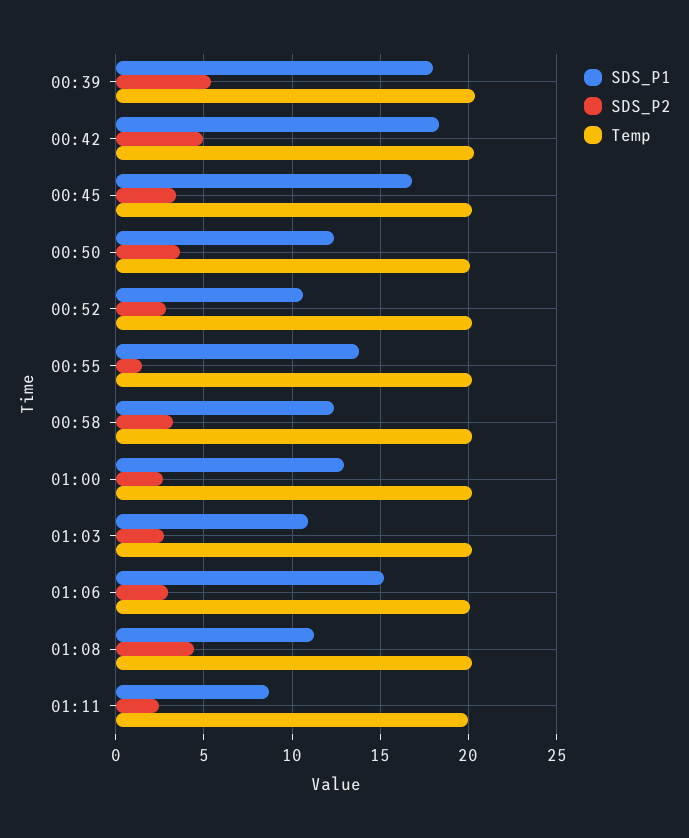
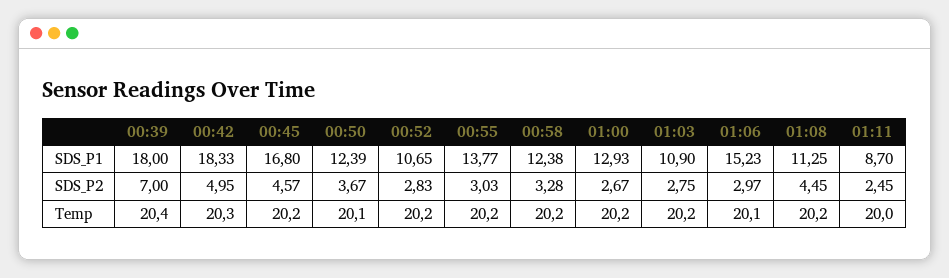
SDS_P2, 00:39: 5.5 -> 7
SDS_P2, 00:45: 3.5 -> 4.57
SDS_P2, 00:55: 1.5 -> 3.03

